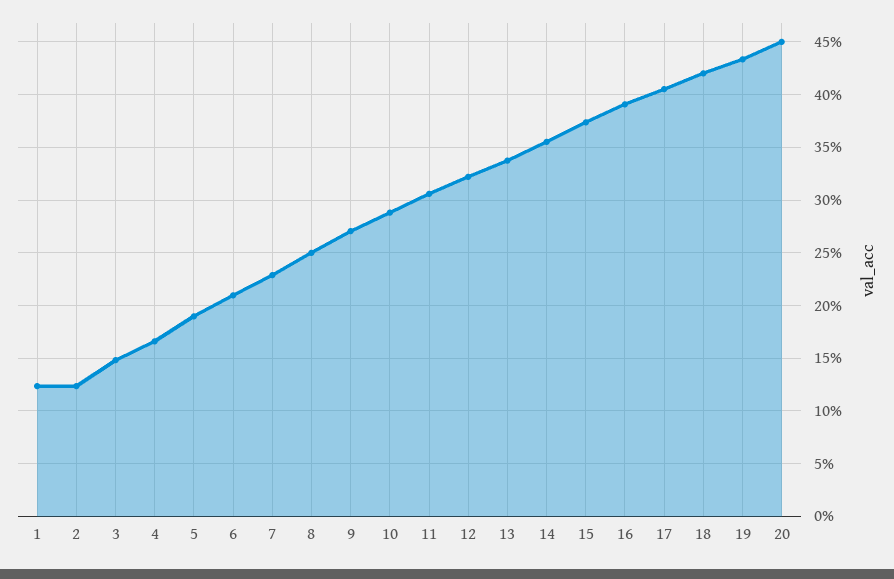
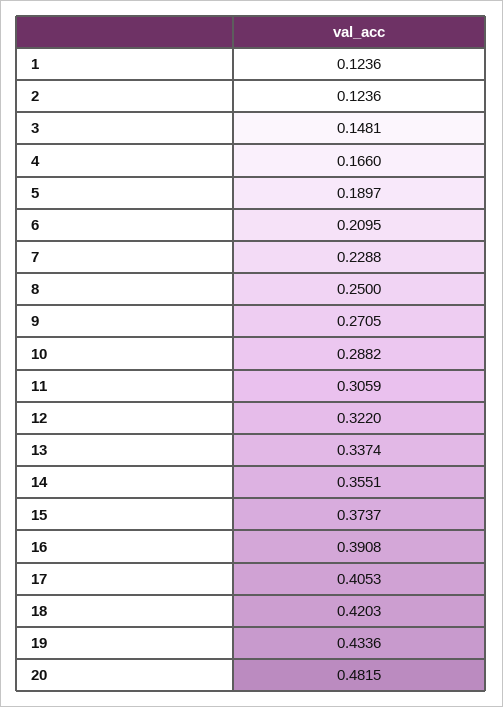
20: 0.45 -> 0.4815

